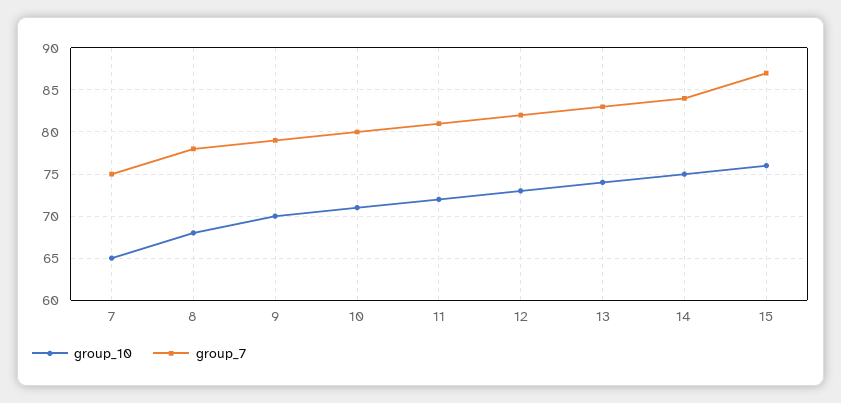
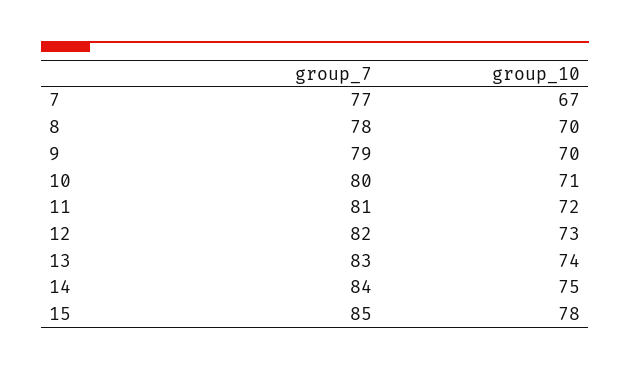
group_10, 7: 65 -> 67
group_7, 7: 75 -> 77
group_10, 8: 68 -> 70
group_10, 15: 76 -> 78
group_7, 15: 87 -> 85

